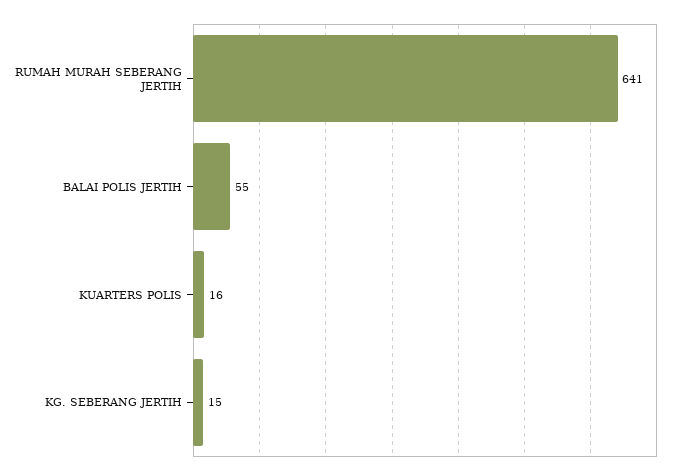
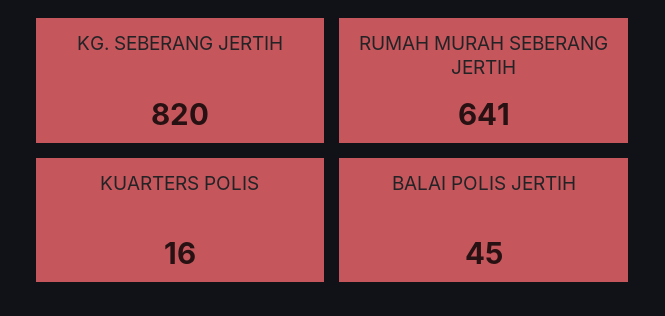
BALAI POLIS JERTIH: 55 -> 45
KG. SEBERANG JERTIH: 15 -> 820

